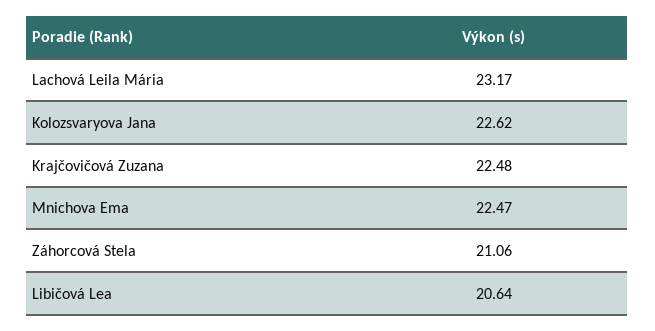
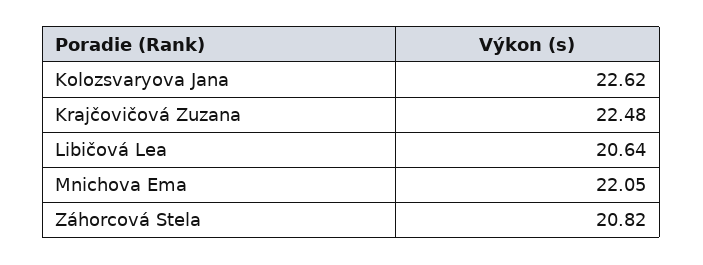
Lachová Leila Mária: 23.17 -> none
Mnichova Ema: 22.47 -> 22.05
Záhorcová Stela: 21.06 -> 20.82

